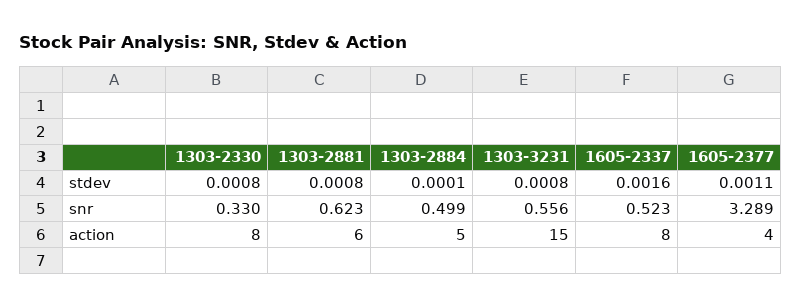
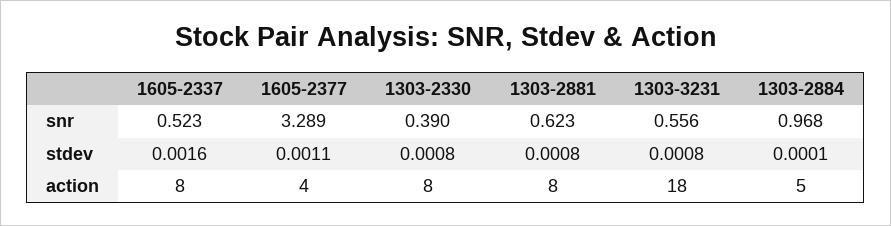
1303-2330, snr: 0.33 -> 0.39
1303-2884, snr: 0.499 -> 0.968
1303-2881, action: 6 -> 8
1303-3231, action: 15 -> 18

